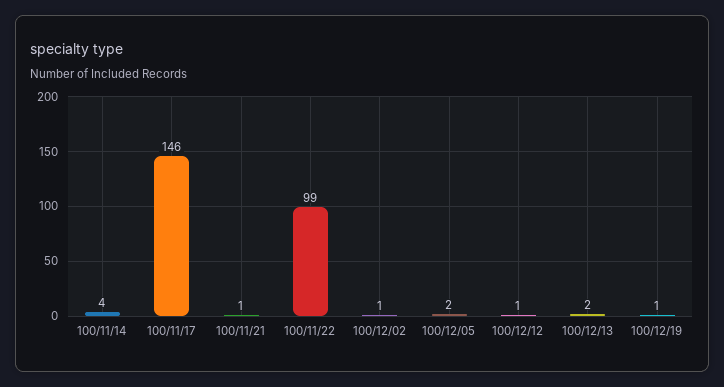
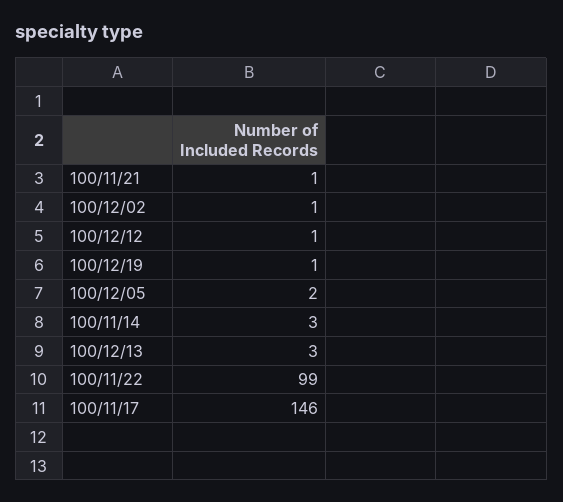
100/11/14: 4 -> 3
100/12/13: 2 -> 3

